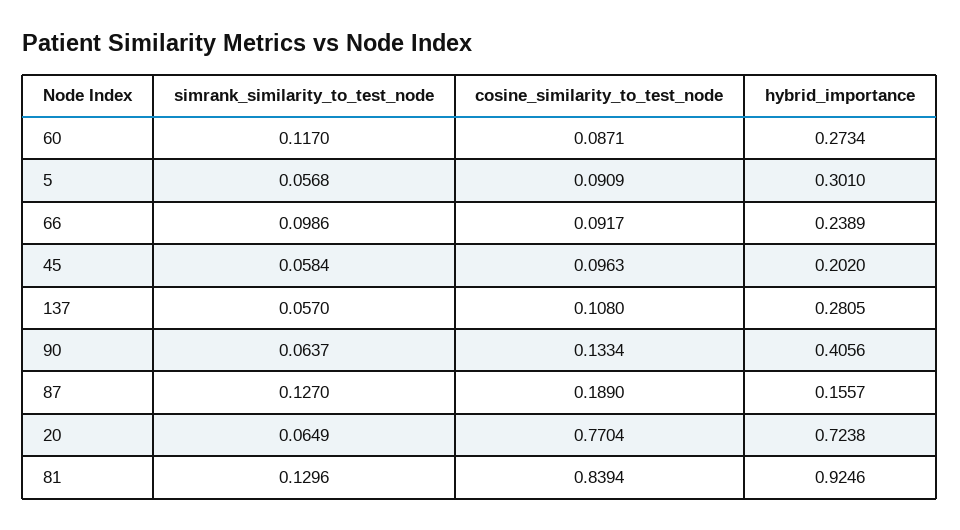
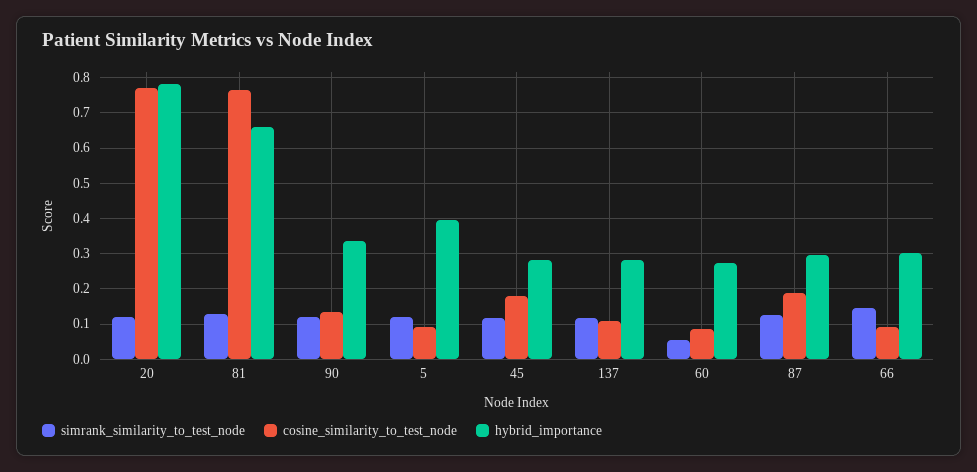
simrank_similarity_to_test_node, 60: 0.117 -> 0.06
simrank_similarity_to_test_node, 5: 0.0568 -> 0.12
hybrid_importance, 5: 0.301 -> 0.4
simrank_similarity_to_test_node, 66: 0.0986 -> 0.14
hybrid_importance, 66: 0.2389 -> 0.3
simrank_similarity_to_test_node, 45: 0.0584 -> 0.12
cosine_similarity_to_test_node, 45: 0.0963 -> 0.18
hybrid_importance, 45: 0.202 -> 0.28
simrank_similarity_to_test_node, 137: 0.057 -> 0.12
simrank_similarity_to_test_node, 90: 0.0637 -> 0.12
hybrid_importance, 90: 0.4056 -> 0.34
hybrid_importance, 87: 0.1557 -> 0.3
simrank_similarity_to_test_node, 20: 0.0649 -> 0.12
hybrid_importance, 20: 0.7238 -> 0.78
cosine_similarity_to_test_node, 81: 0.8394 -> 0.76
hybrid_importance, 81: 0.9246 -> 0.66

